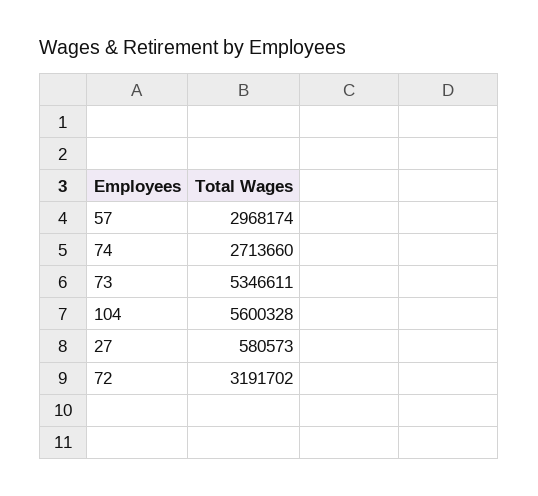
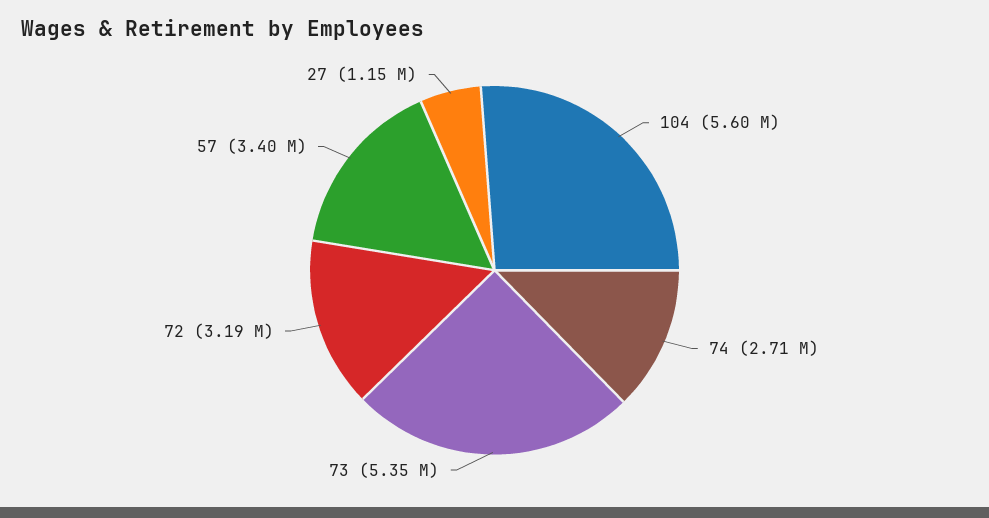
57: 2968174 -> 3400000
27: 580573 -> 1150000

